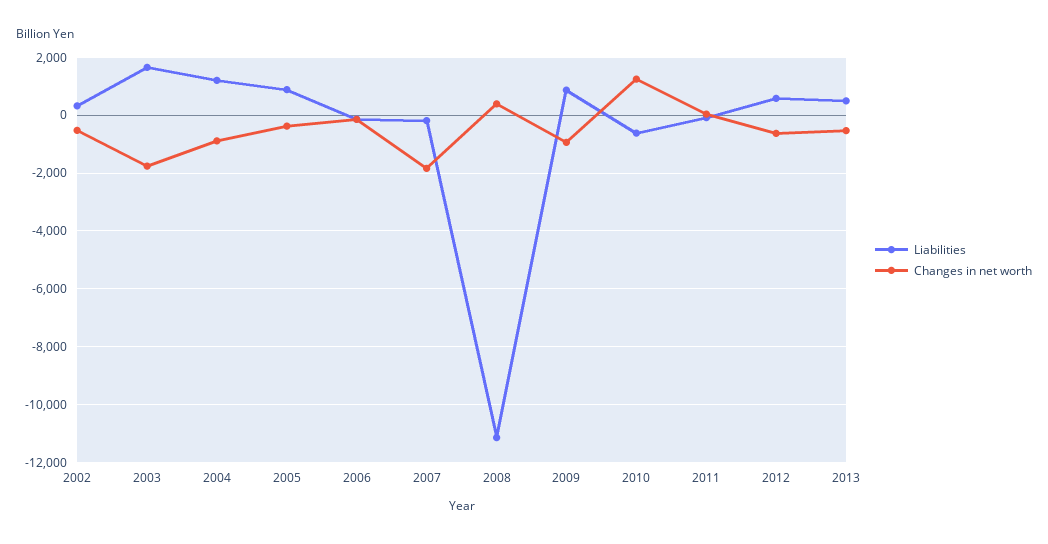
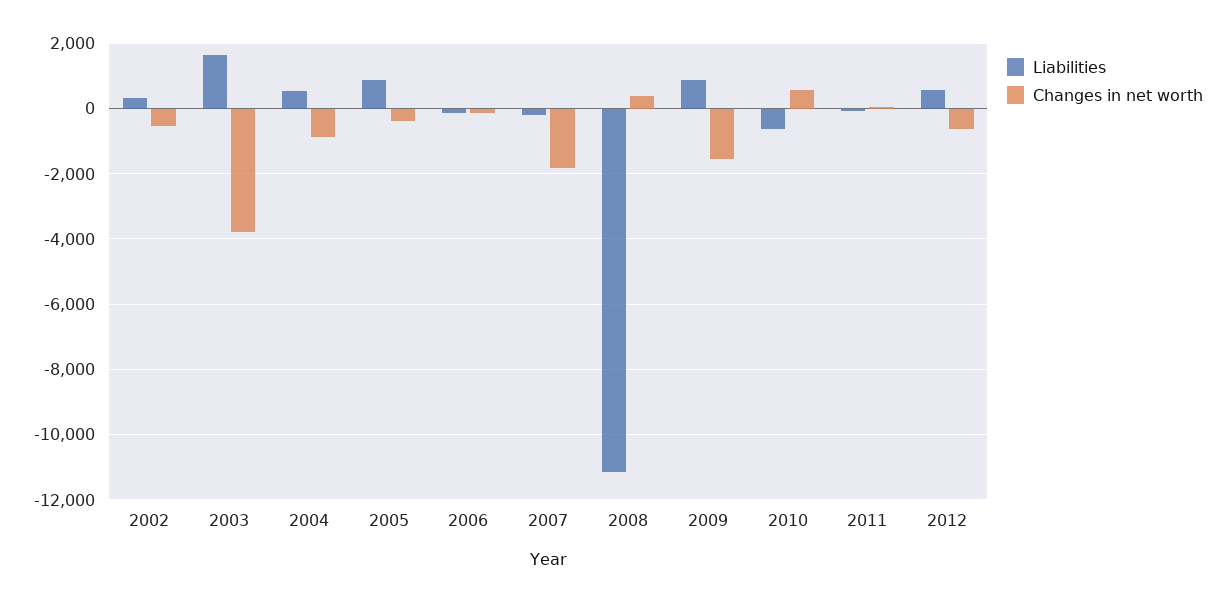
Changes in net worth, 2003: -1750 -> -3800
Liabilities, 2004: 1250 -> 600
Changes in net worth, 2009: -1000 -> -1600
Changes in net worth, 2010: 1250 -> 600
Liabilities, 2013: 500 -> none
Changes in net worth, 2013: -500 -> none

